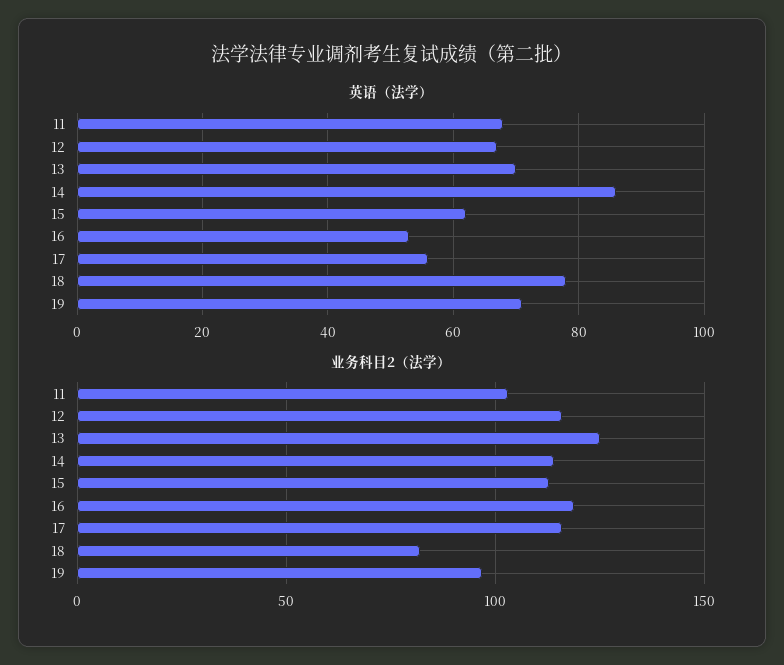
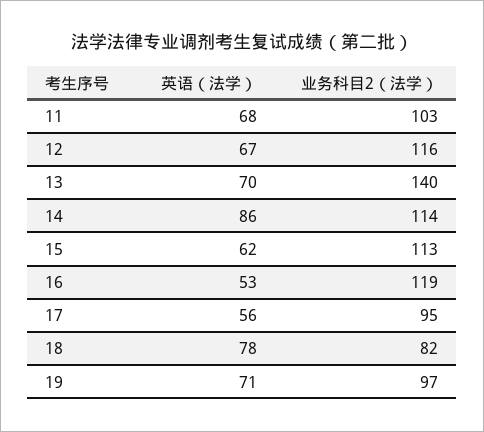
业务科目2（法学）, 13: 125 -> 140
业务科目2（法学）, 17: 115 -> 95

